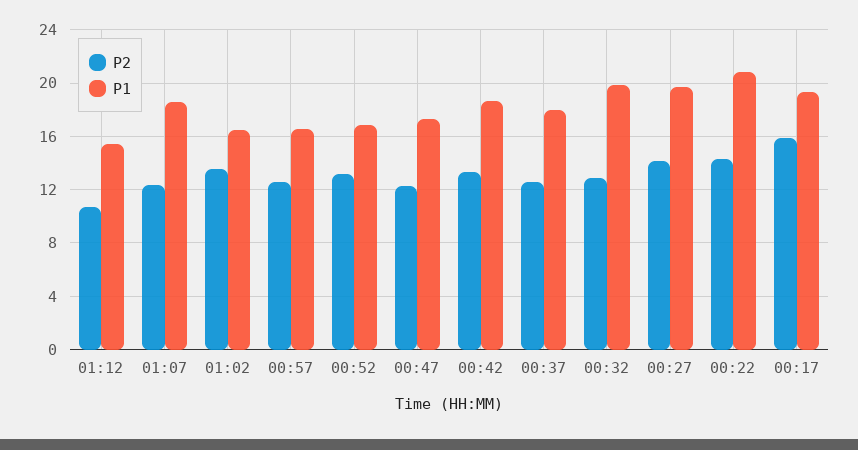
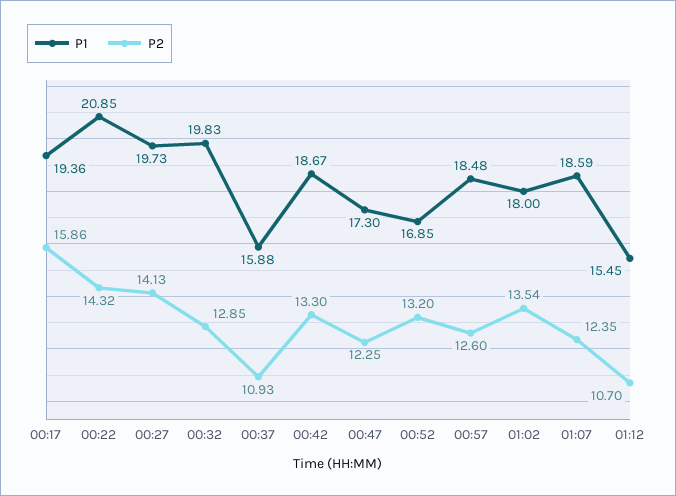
P1, 01:02: 16.5 -> 18
P1, 00:57: 16.5 -> 18.48
P2, 00:37: 12.5 -> 10.93
P1, 00:37: 18 -> 15.88

